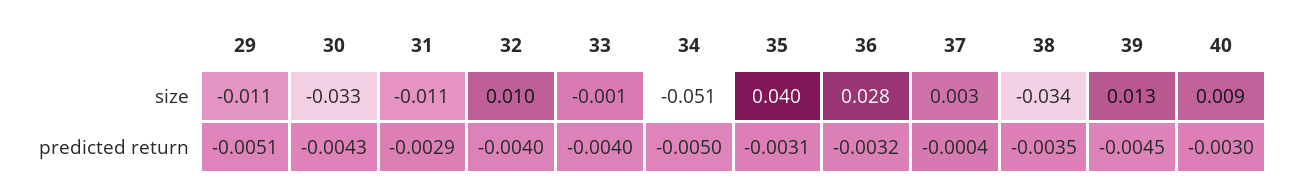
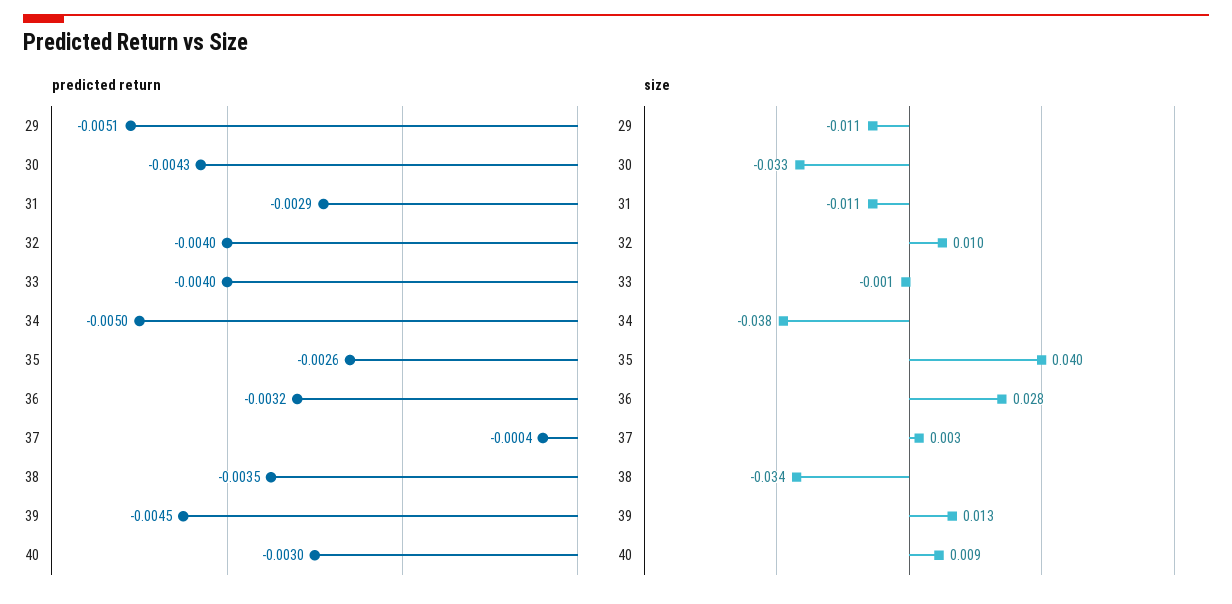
size, 34: -0.051 -> -0.038
predicted return, 35: -0.0031 -> -0.0026

